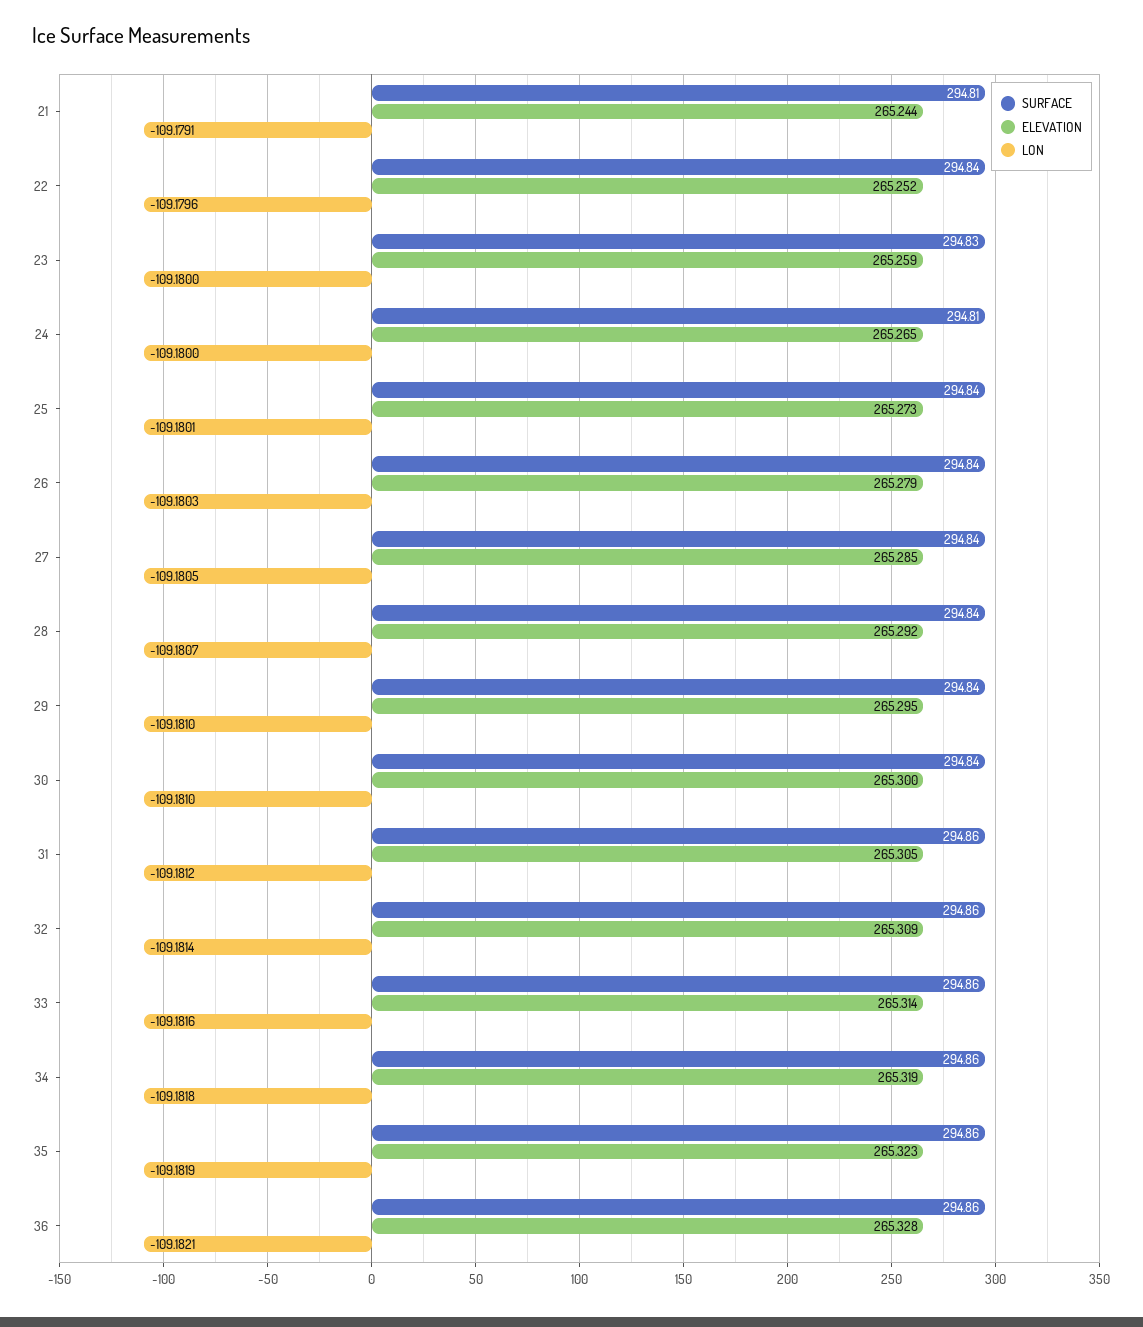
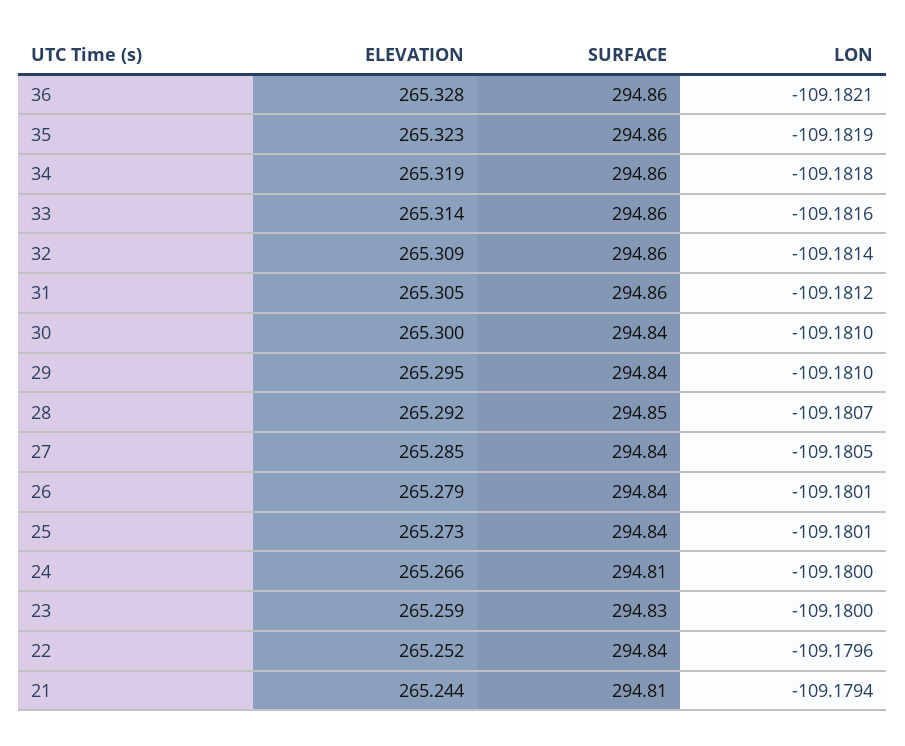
LON, 21: -109.1791 -> -109.1794
ELEVATION, 24: 265.265 -> 265.266
LON, 26: -109.1803 -> -109.1801
SURFACE, 28: 294.84 -> 294.85

